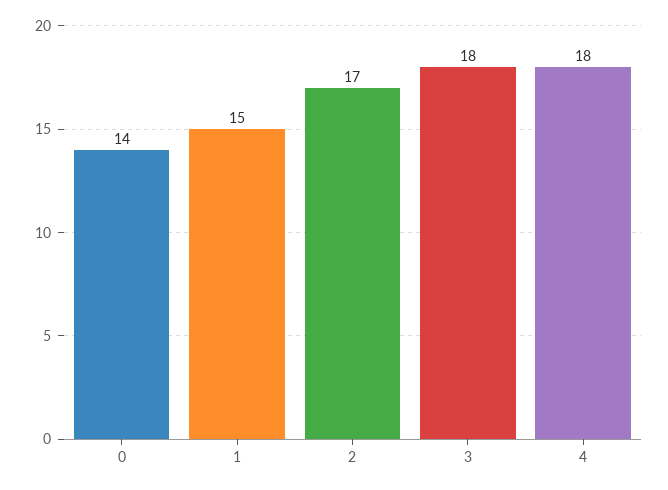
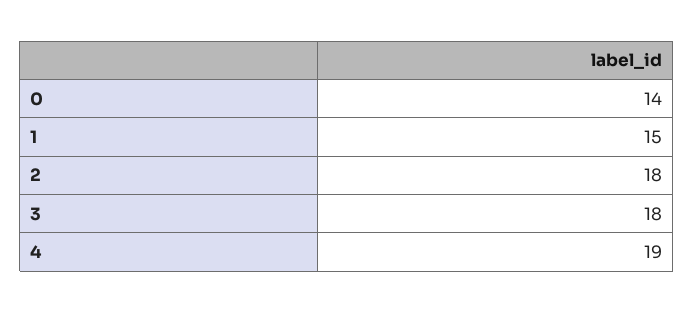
2: 17 -> 18
4: 18 -> 19

